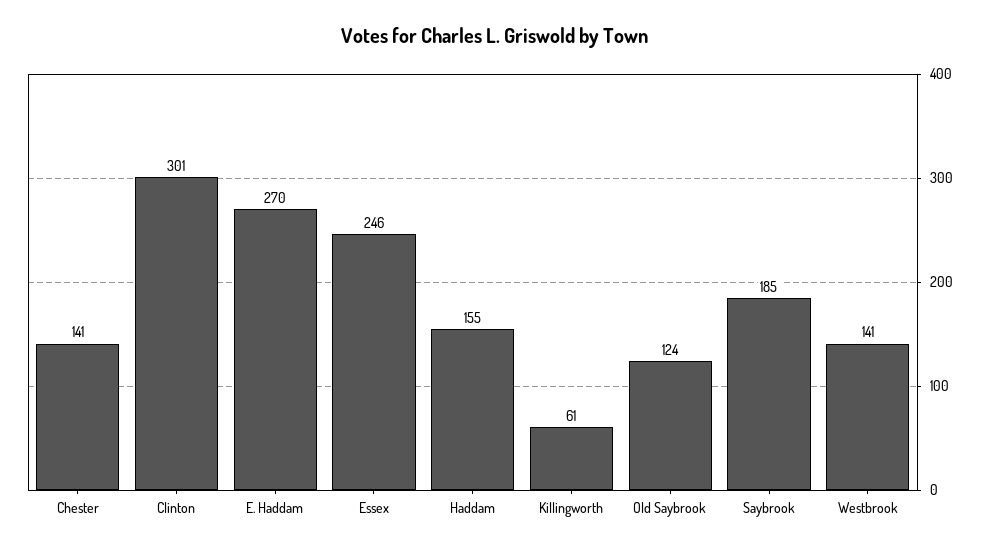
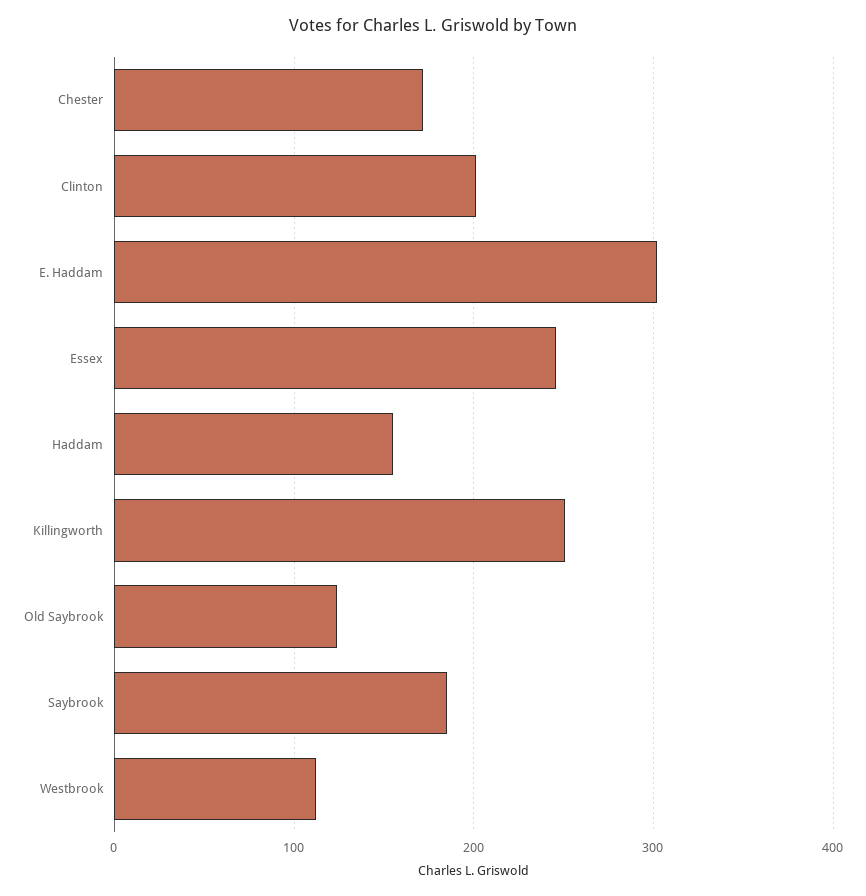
Chester: 141 -> 170
Clinton: 301 -> 200
E. Haddam: 270 -> 300
Killingworth: 61 -> 250
Westbrook: 141 -> 110

